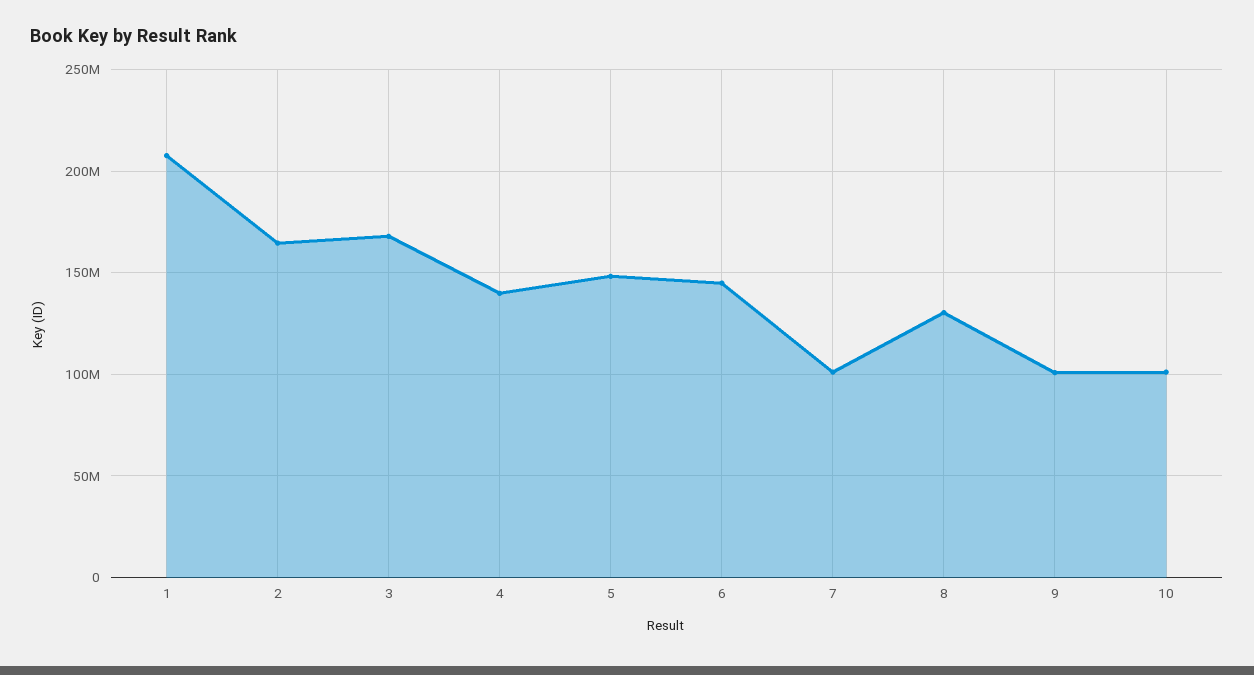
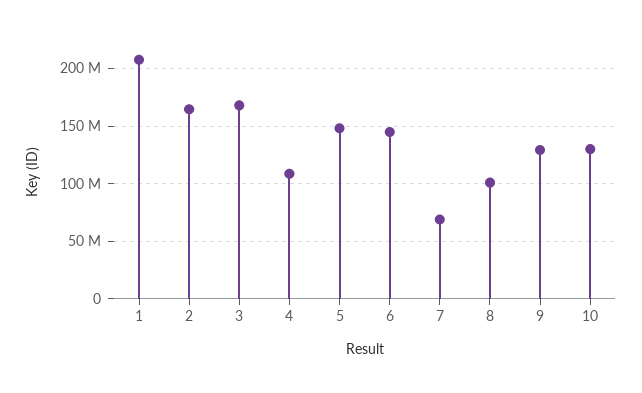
4: 140000000 -> 110000000
7: 100000000 -> 70000000
8: 130000000 -> 100000000
9: 100000000 -> 130000000
10: 100000000 -> 130000000

